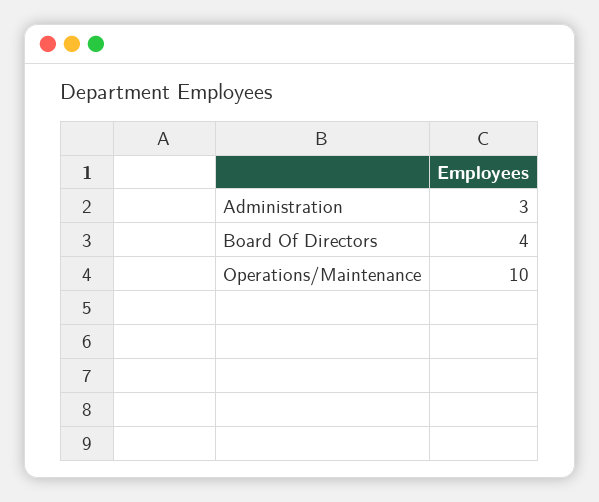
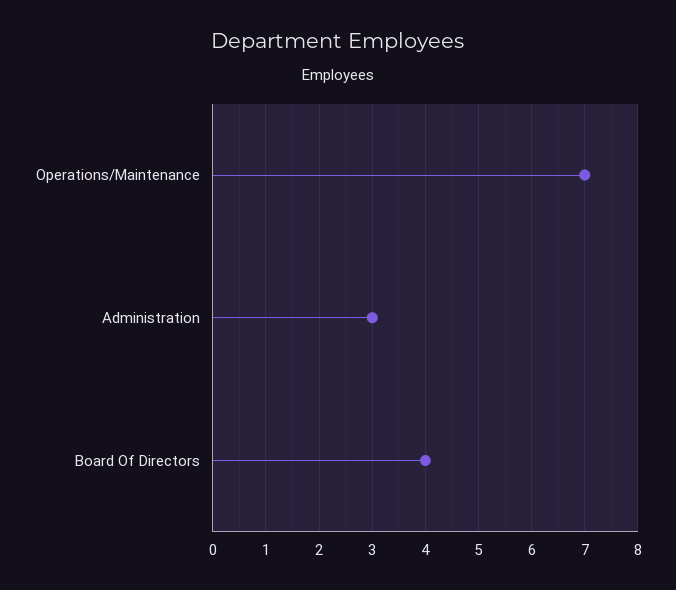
Operations/Maintenance: 10 -> 7

